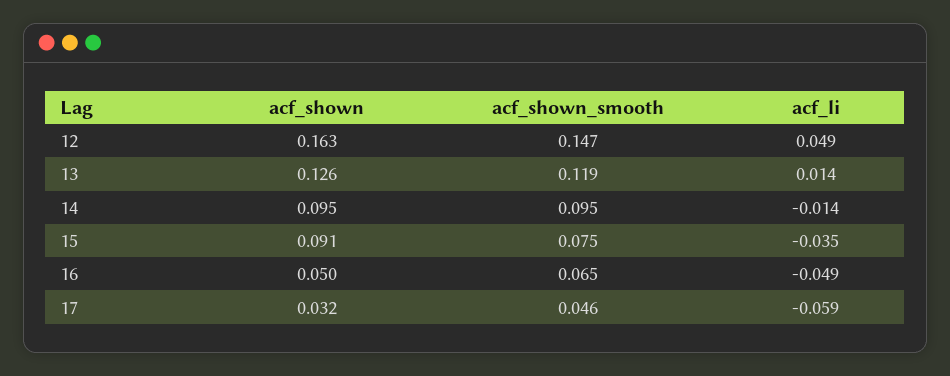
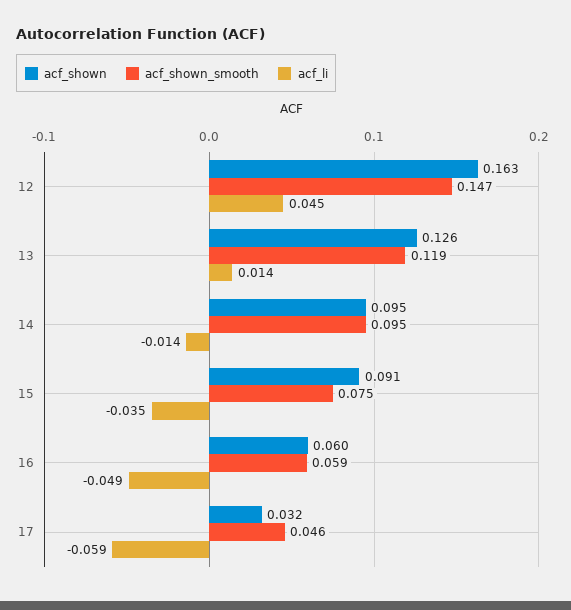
acf_li, 12: 0.049 -> 0.045
acf_shown, 16: 0.05 -> 0.06
acf_shown_smooth, 16: 0.065 -> 0.059

